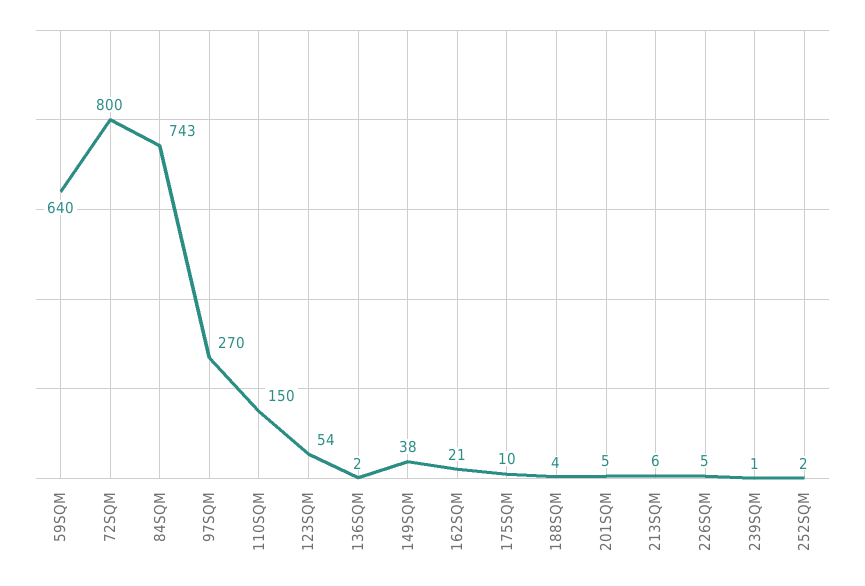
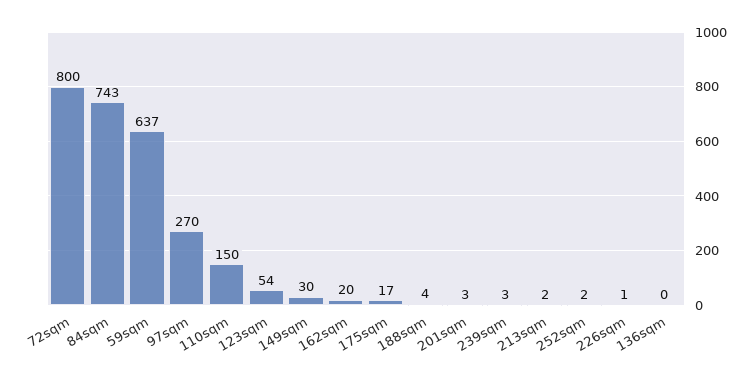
59SQM: 640 -> 637
136SQM: 2 -> 0
149SQM: 38 -> 30
162SQM: 21 -> 20
175SQM: 10 -> 17
201SQM: 5 -> 3
213SQM: 6 -> 2
226SQM: 5 -> 1
239SQM: 1 -> 3

